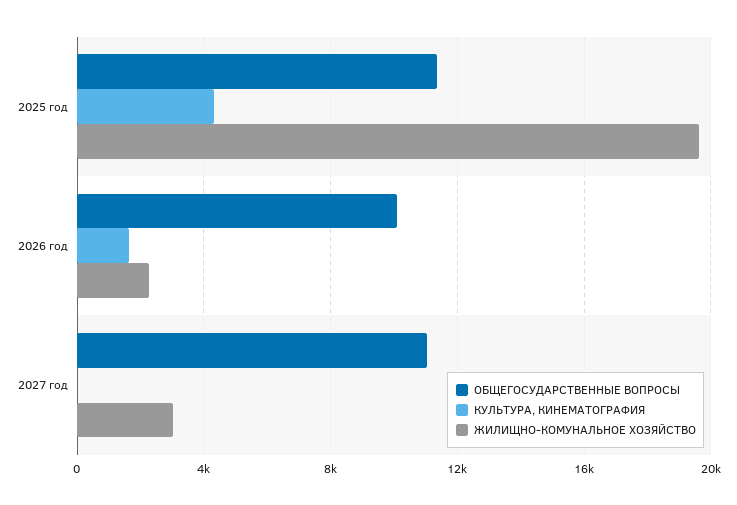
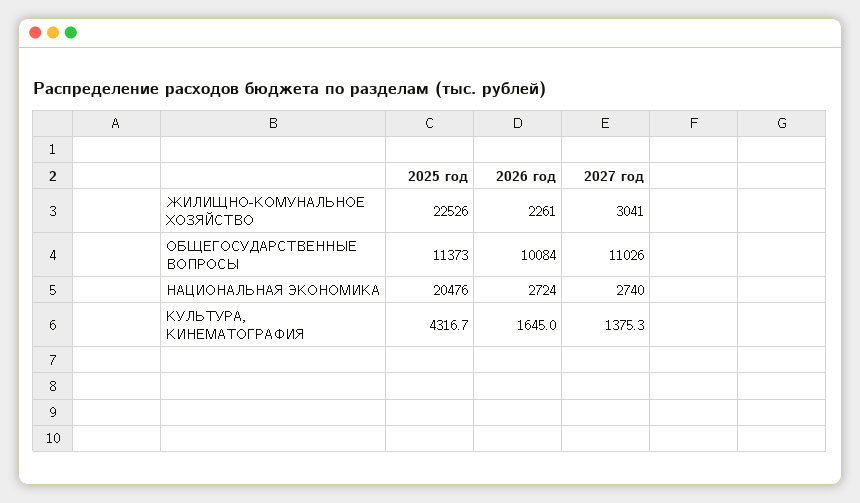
ЖИЛИЩНО-КОМУНАЛЬНОЕ ХОЗЯЙСТВО, 2025 год: 19500 -> 22526
КУЛЬТУРА, КИНЕМАТОГРАФИЯ, 2027 год: 0 -> 1375.3
НАЦИОНАЛЬНАЯ ЭКОНОМИКА, 2025 год: none -> 20476
НАЦИОНАЛЬНАЯ ЭКОНОМИКА, 2026 год: none -> 2724
НАЦИОНАЛЬНАЯ ЭКОНОМИКА, 2027 год: none -> 2740

